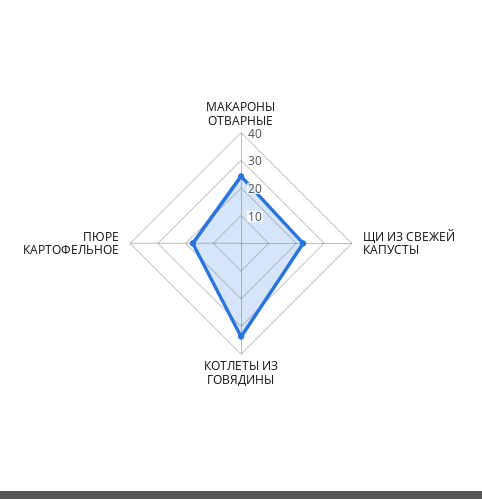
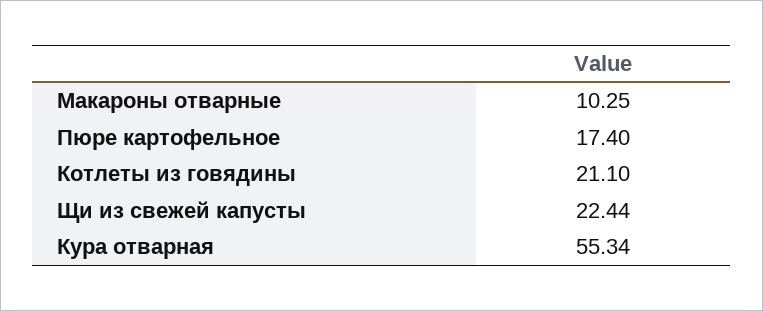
МАКАРОНЫ ОТВАРНЫЕ: 25 -> 10.25
КОТЛЕТЫ ИЗ ГОВЯДИНЫ: 35 -> 21.1
Кура отварная: none -> 55.34

